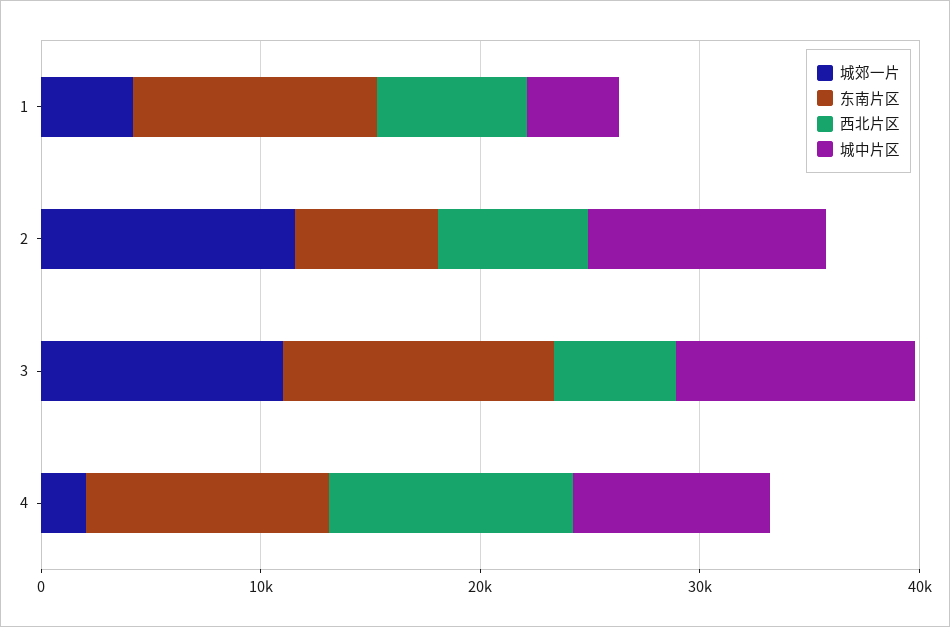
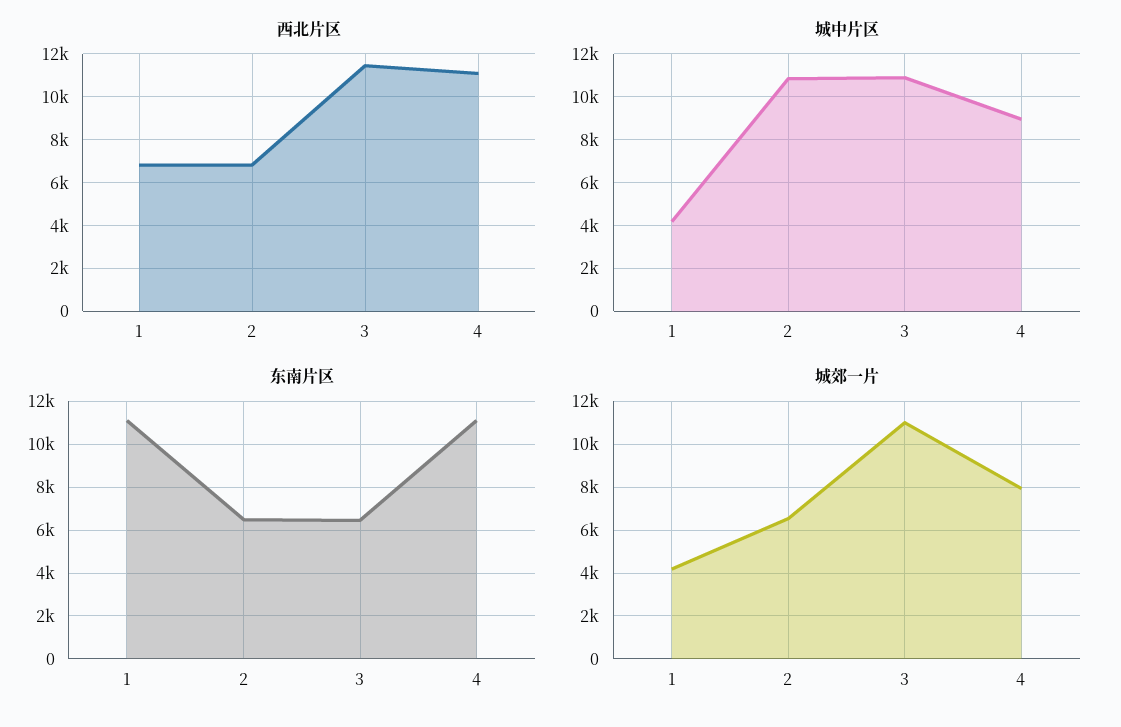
城郊一片, 2: 12000 -> 6500
东南片区, 3: 12000 -> 6500
西北片区, 3: 6000 -> 11500
城郊一片, 4: 2000 -> 8000

